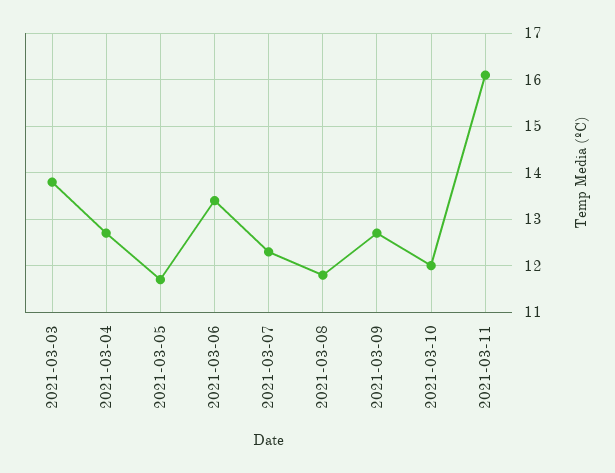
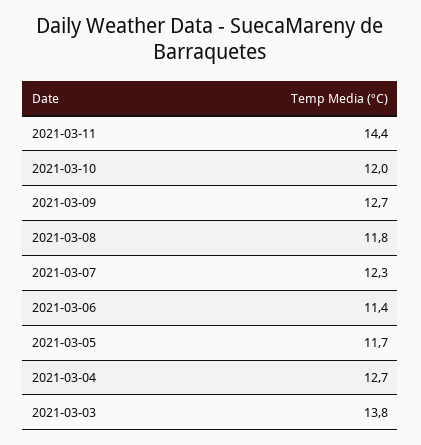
2021-03-06: 13.5 -> 11.4
2021-03-11: 16 -> 14.4

